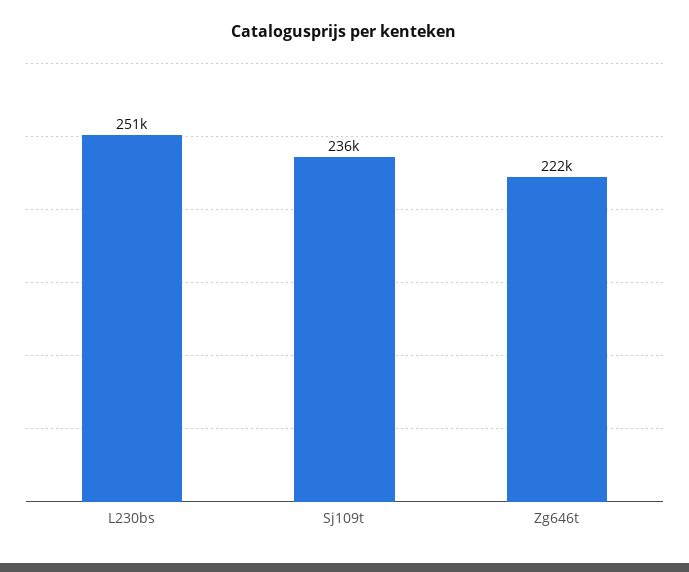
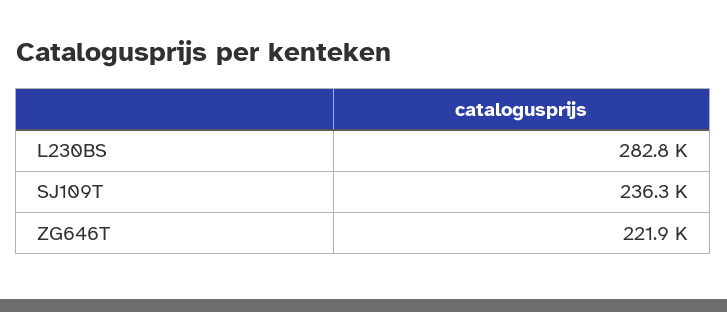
L230bs: 251000 -> 282800

